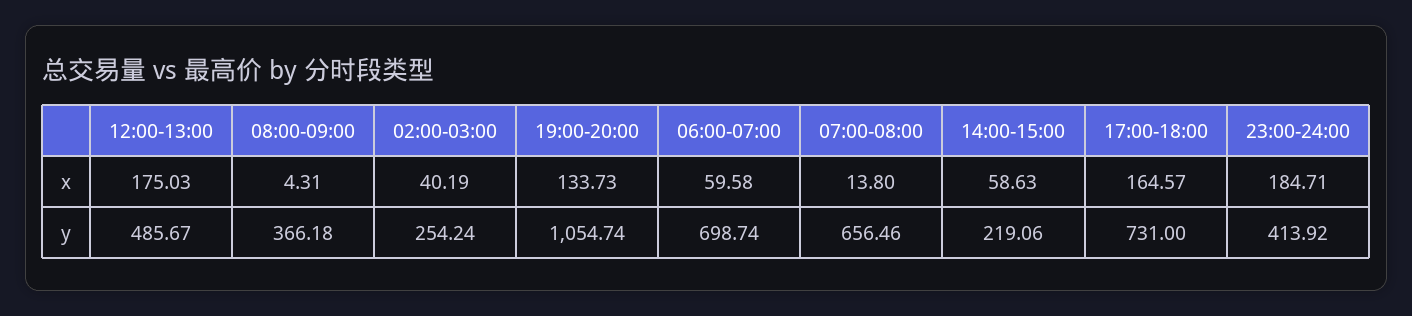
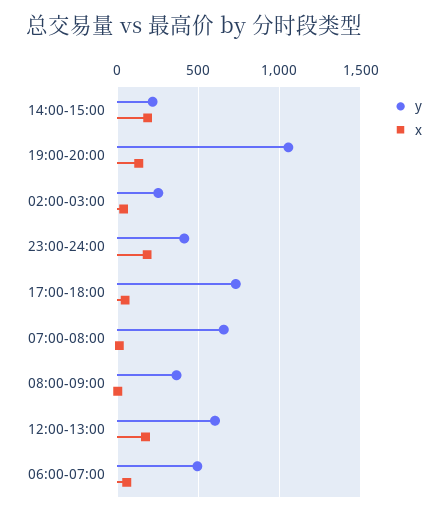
x, 14:00-15:00: 58.63 -> 200
x, 17:00-18:00: 164.57 -> 50
y, 12:00-13:00: 485.67 -> 600
y, 06:00-07:00: 698.74 -> 500

